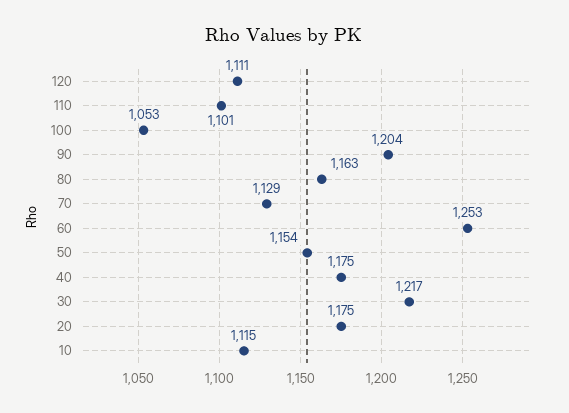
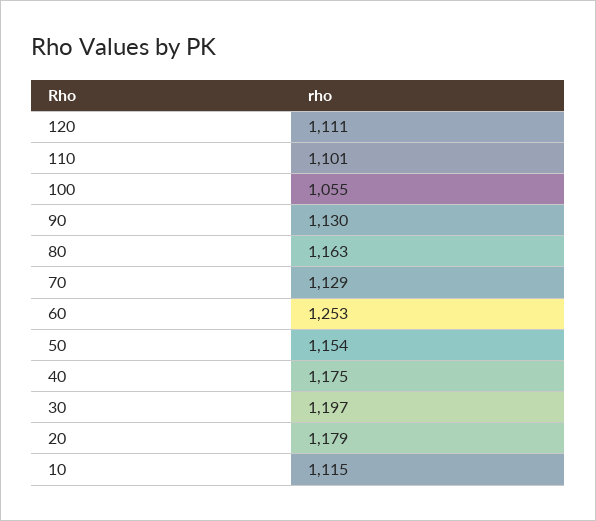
100: 1053 -> 1055
90: 1204 -> 1130
30: 1217 -> 1197
20: 1175 -> 1179

